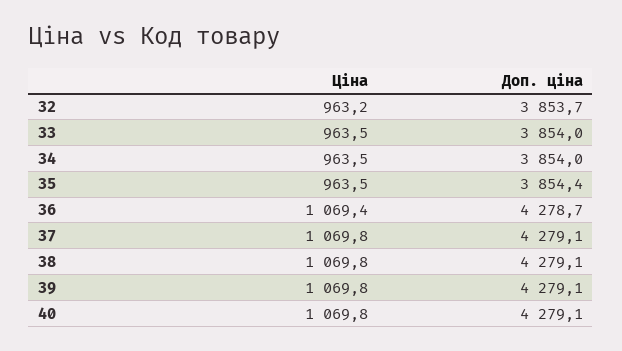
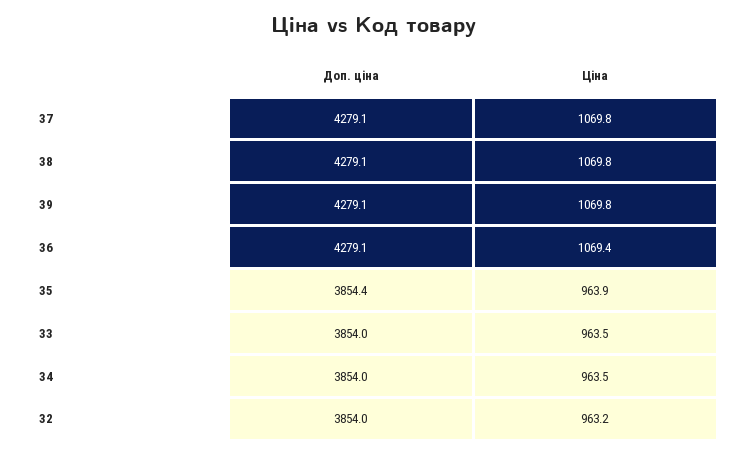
Доп. ціна, 32: 3853.7 -> 3854
Ціна, 35: 963.5 -> 963.9
Доп. ціна, 36: 4278.7 -> 4279.1
Ціна, 40: 1069.8 -> none
Доп. ціна, 40: 4279.1 -> none

